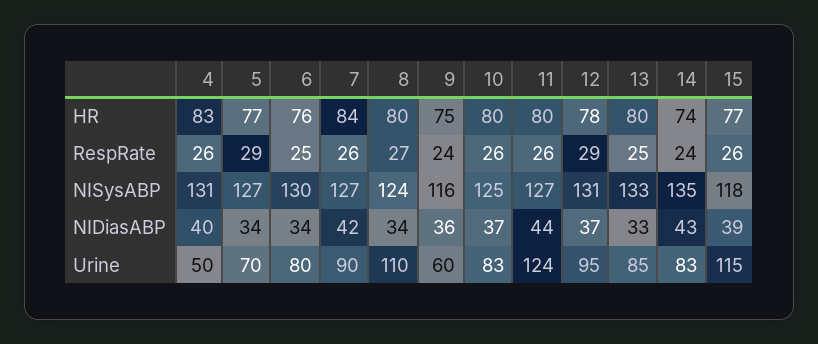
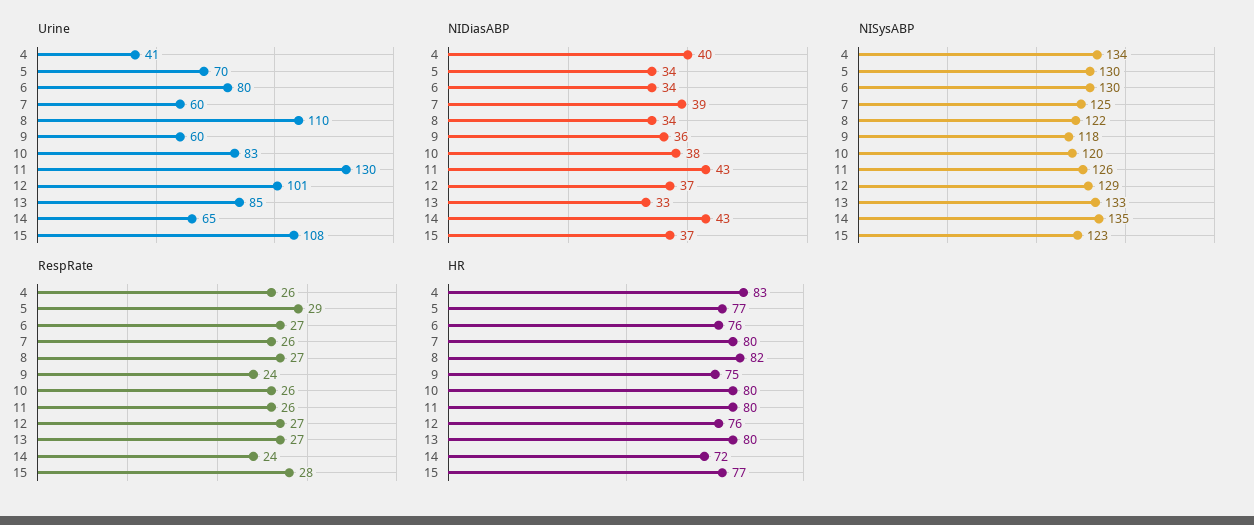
HR, 7: 84 -> 80
HR, 8: 80 -> 82
HR, 12: 78 -> 76
HR, 14: 74 -> 72
RespRate, 6: 25 -> 27
RespRate, 12: 29 -> 27
RespRate, 13: 25 -> 27
RespRate, 15: 26 -> 28
NISysABP, 4: 131 -> 134
NISysABP, 5: 127 -> 130
NISysABP, 7: 127 -> 125
NISysABP, 8: 124 -> 122
NISysABP, 9: 116 -> 118
NISysABP, 10: 125 -> 120
NISysABP, 11: 127 -> 126
NISysABP, 12: 131 -> 129
NISysABP, 15: 118 -> 123
NIDiasABP, 7: 42 -> 39
NIDiasABP, 10: 37 -> 38
NIDiasABP, 11: 44 -> 43
NIDiasABP, 15: 39 -> 37
Urine, 4: 50 -> 41
Urine, 7: 90 -> 60
Urine, 11: 124 -> 130
Urine, 12: 95 -> 101
Urine, 14: 83 -> 65
Urine, 15: 115 -> 108

